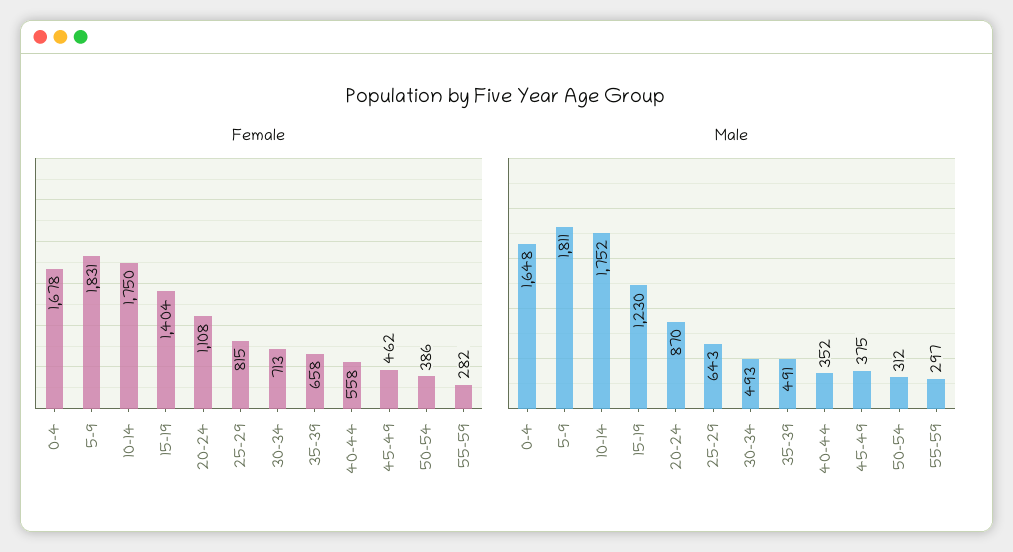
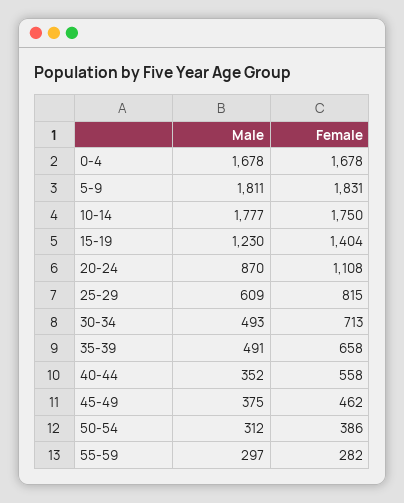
Male, 0-4: 1648 -> 1678
Male, 10-14: 1752 -> 1777
Male, 25-29: 643 -> 609

